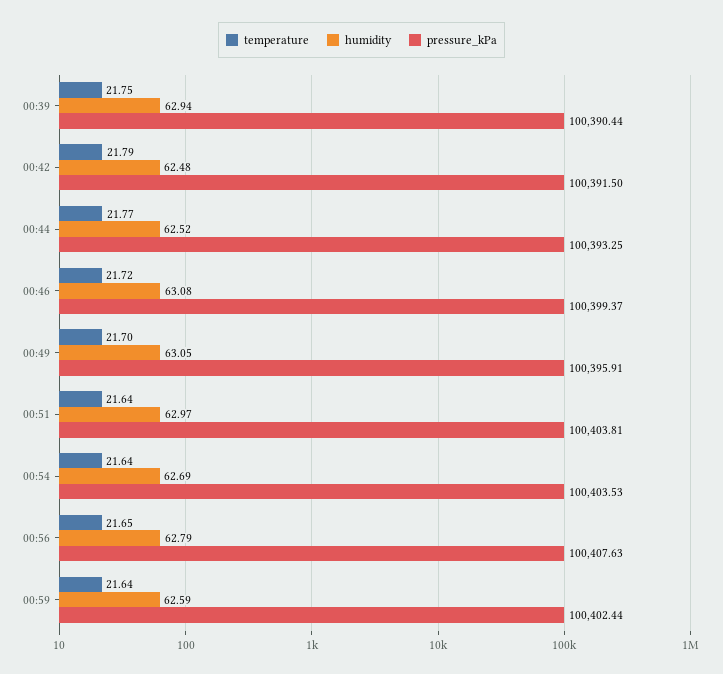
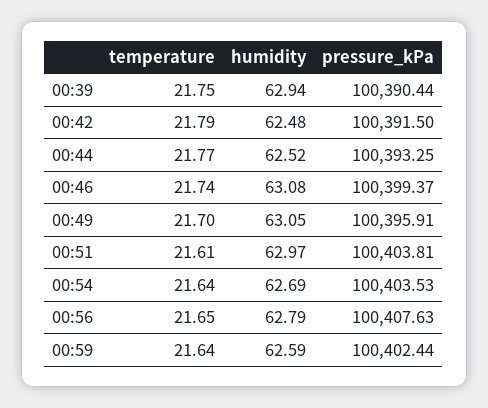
temperature, 00:46: 21.72 -> 21.74
temperature, 00:51: 21.64 -> 21.61

